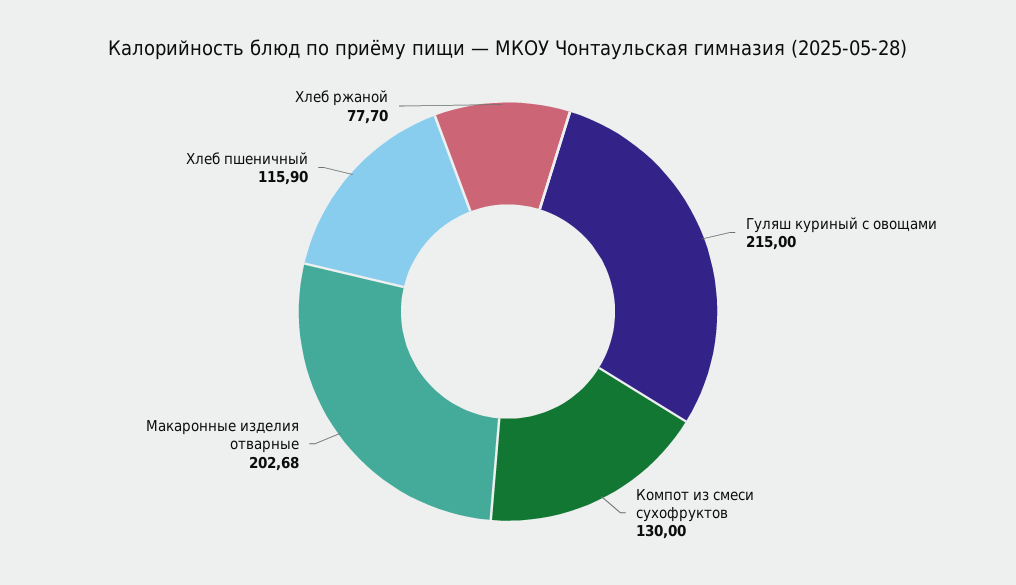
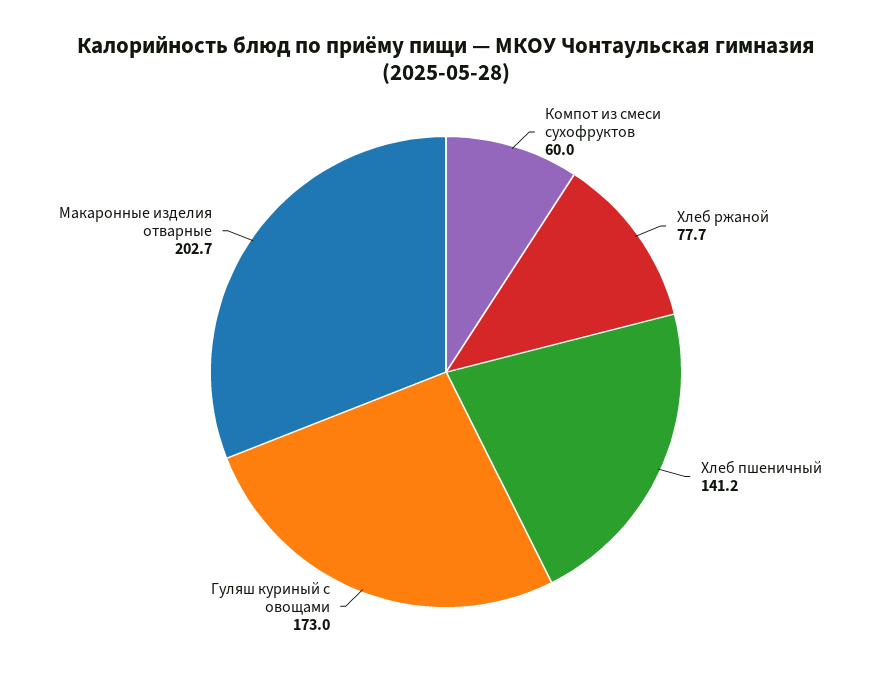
Гуляш куриный с овощами: 215 -> 173
Компот из смеси сухофруктов: 130 -> 60
Хлеб пшеничный: 115.9 -> 141.2

